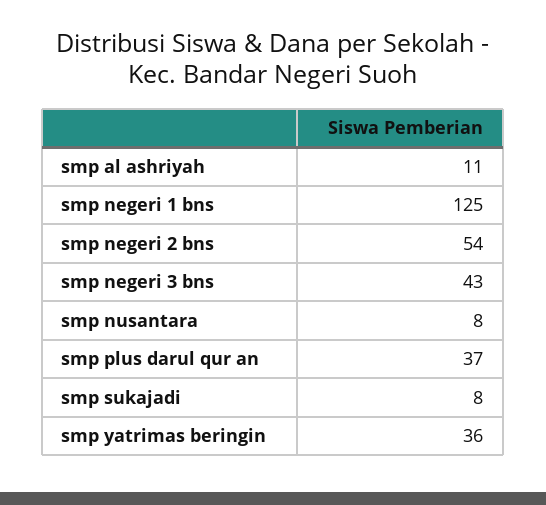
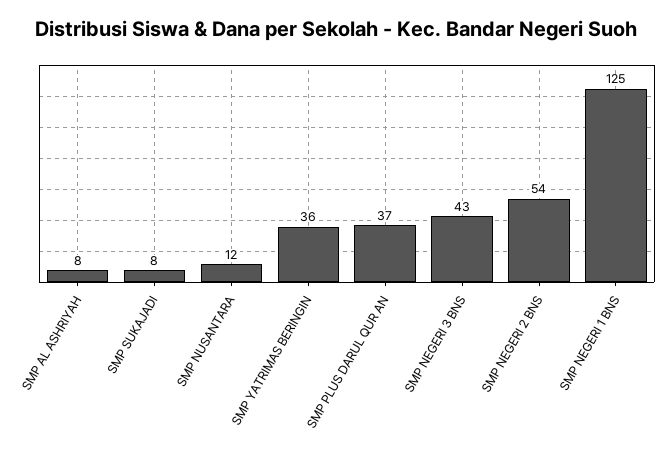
smp al ashriyah: 11 -> 8
smp nusantara: 8 -> 12

